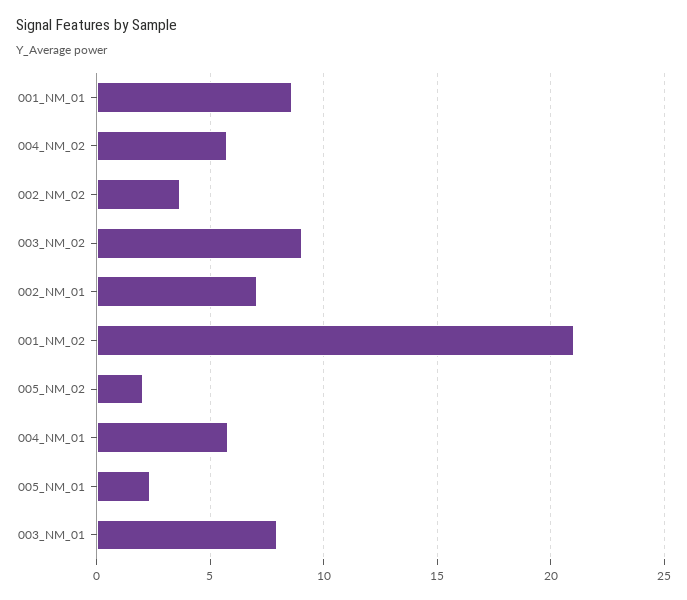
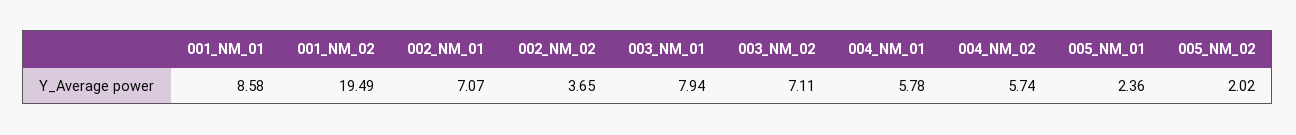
003_NM_02: 9 -> 7.11
001_NM_02: 21 -> 19.49

